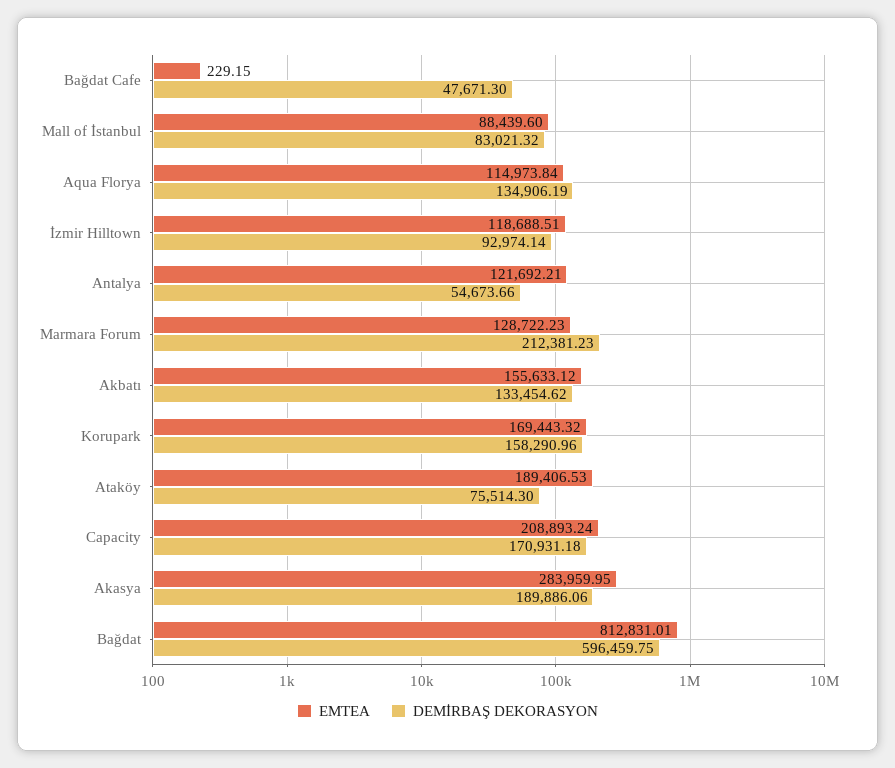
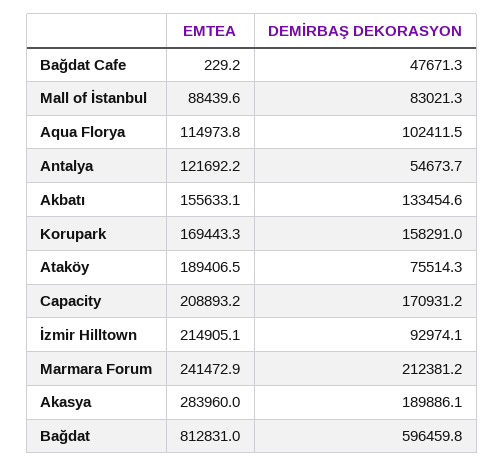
DEMİRBAŞ DEKORASYON, Aqua Florya: 134906.19 -> 102411.5
EMTEA, İzmir Hilltown: 118688.51 -> 214905.1
EMTEA, Marmara Forum: 128722.23 -> 241472.9

